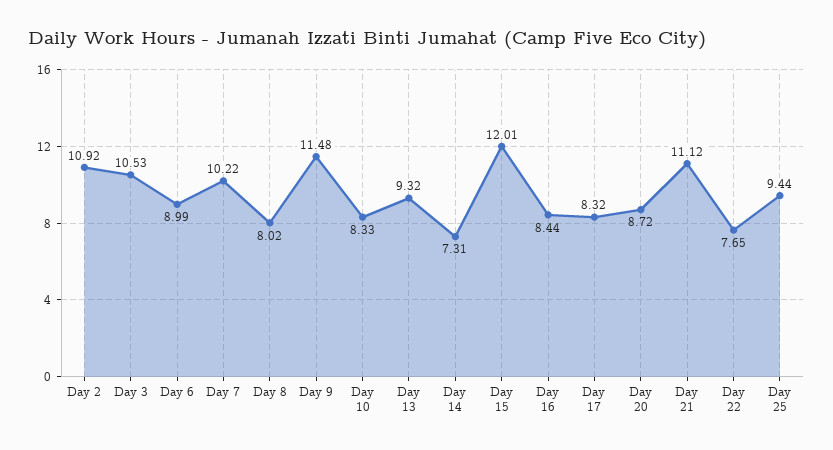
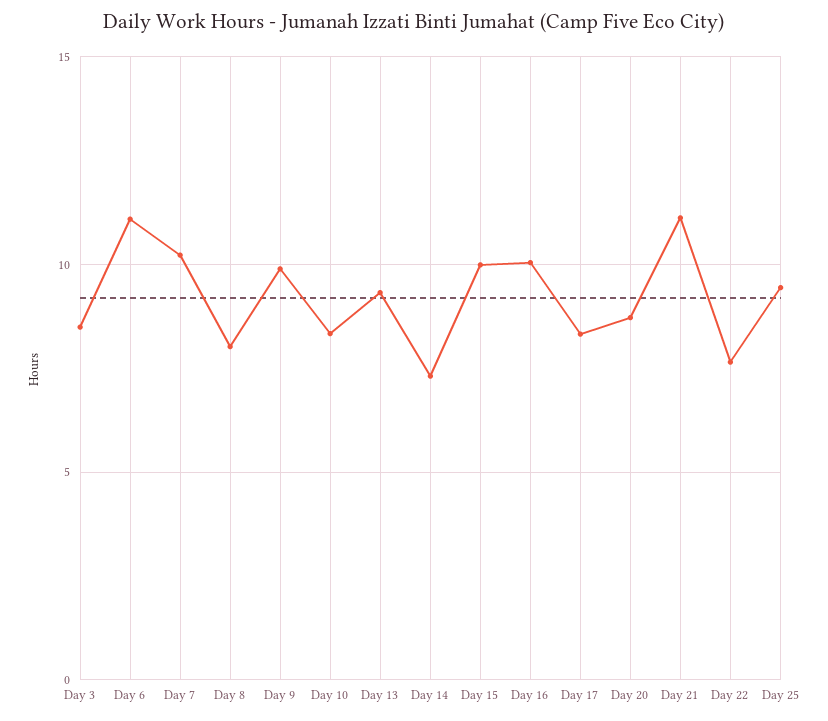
Day 2: 10.92 -> none
Day 3: 10.53 -> 8.5
Day 6: 8.99 -> 11
Day 9: 11.48 -> 10
Day 15: 12.01 -> 10
Day 16: 8.44 -> 10

